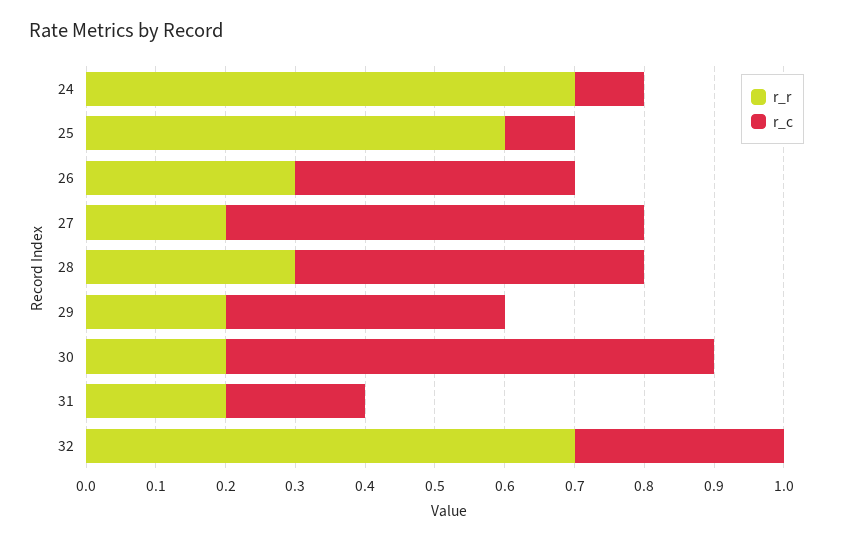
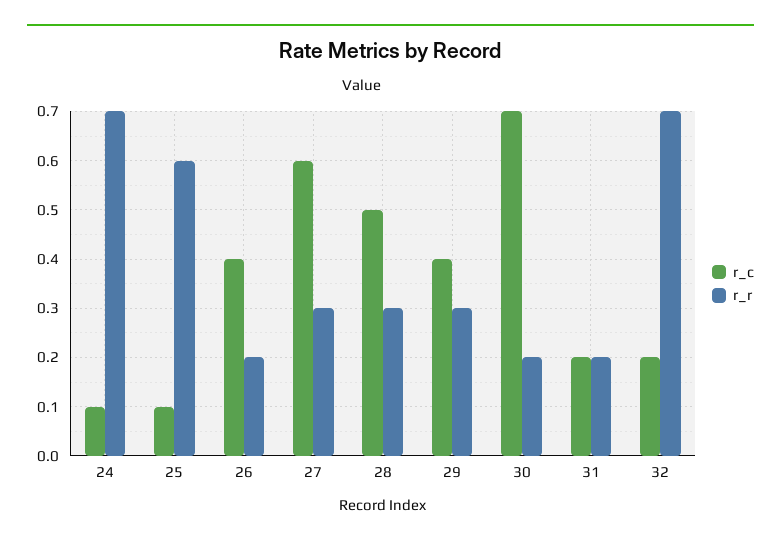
r_r, 26: 0.3 -> 0.2
r_r, 27: 0.2 -> 0.3
r_r, 29: 0.2 -> 0.3
r_c, 32: 0.3 -> 0.2

